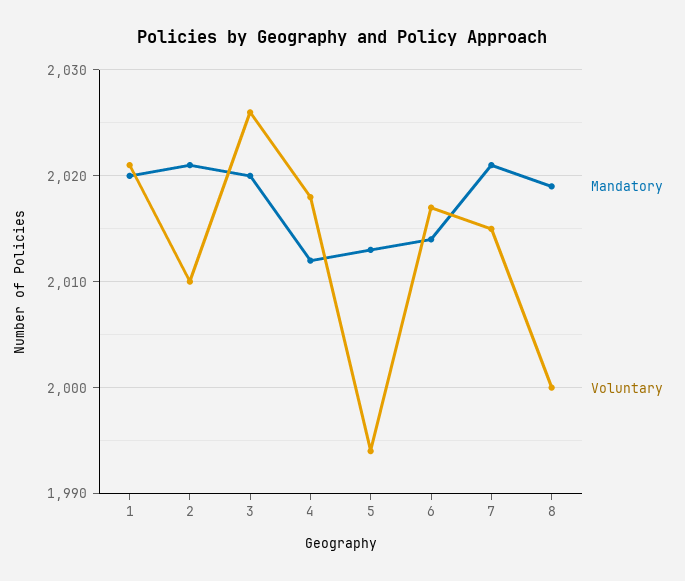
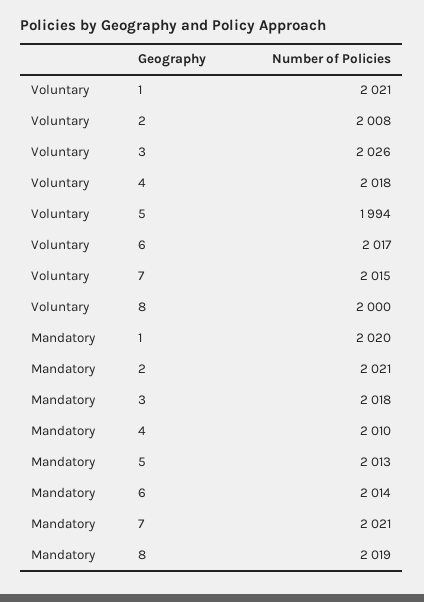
Voluntary, 2: 2010 -> 2008
Mandatory, 3: 2020 -> 2018
Mandatory, 4: 2012 -> 2010

